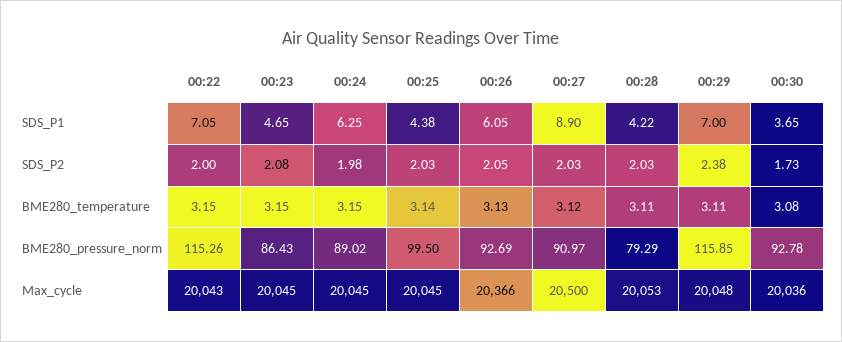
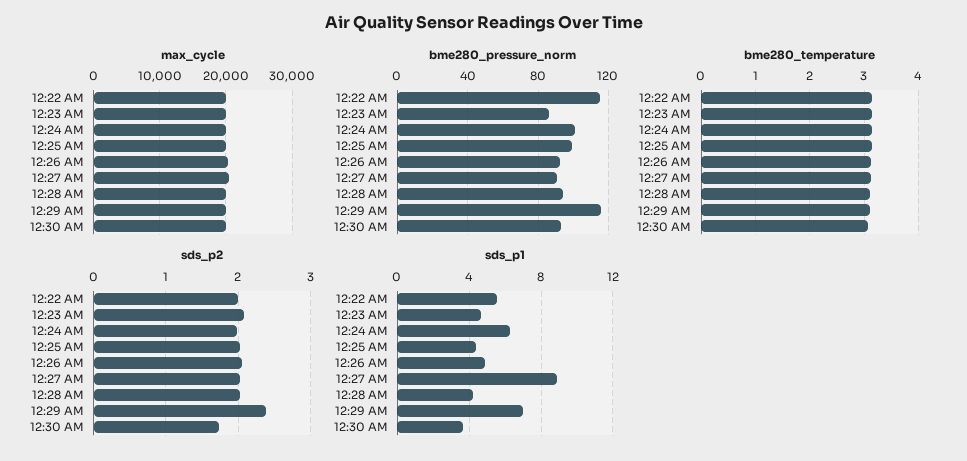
SDS_P1, 00:22: 7.05 -> 5.5
SDS_P1, 00:26: 6.05 -> 5
BME280_pressure_norm, 00:24: 89.02 -> 100
BME280_pressure_norm, 00:28: 79.29 -> 95

